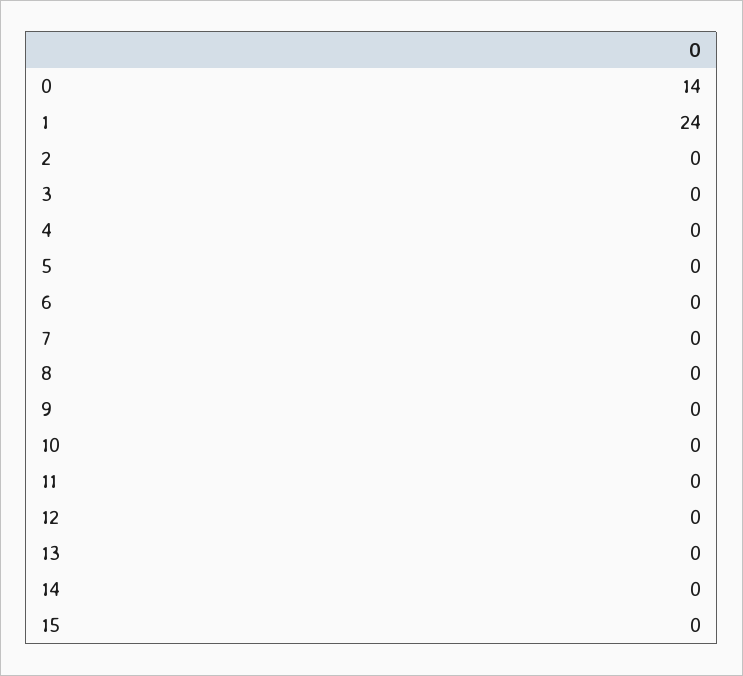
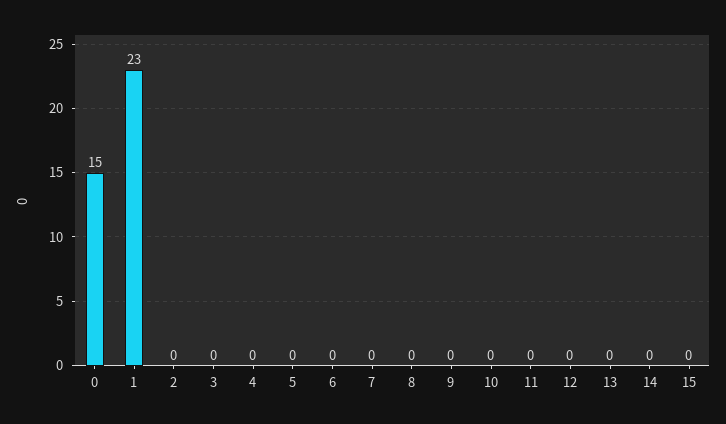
0: 14 -> 15
1: 24 -> 23

